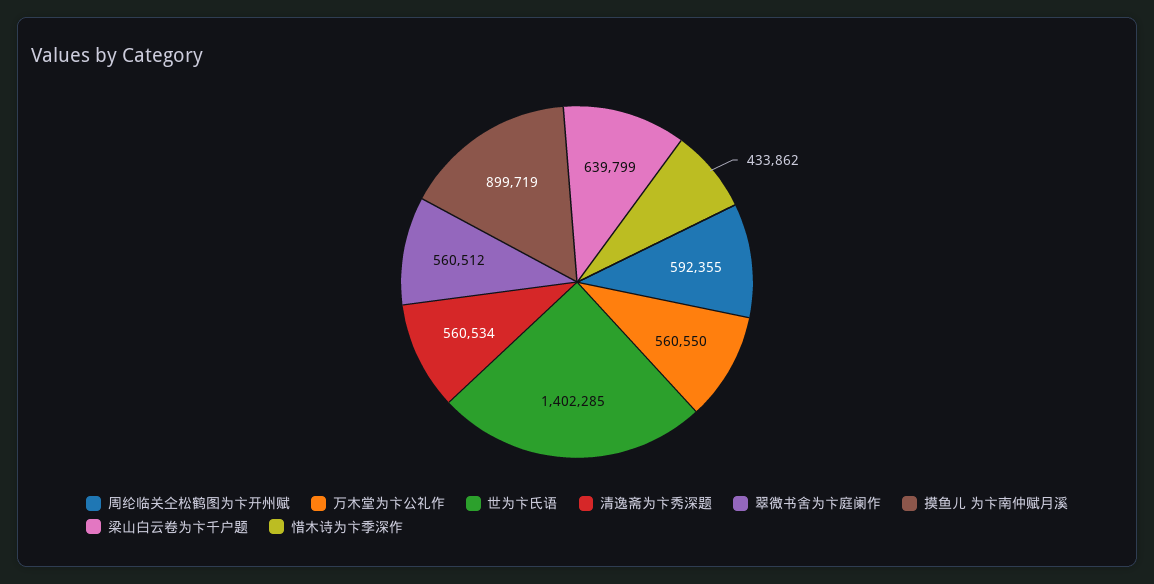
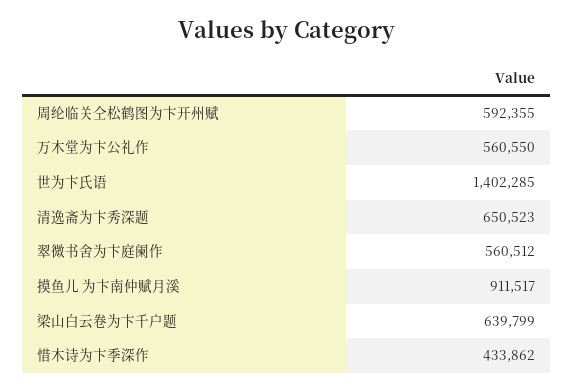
清逸斋为卞秀深题: 560534 -> 650523
摸鱼儿 为卞南仲赋月溪: 899719 -> 911517

